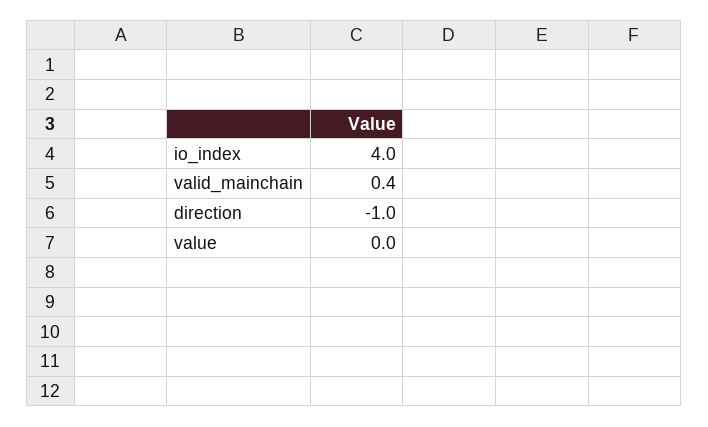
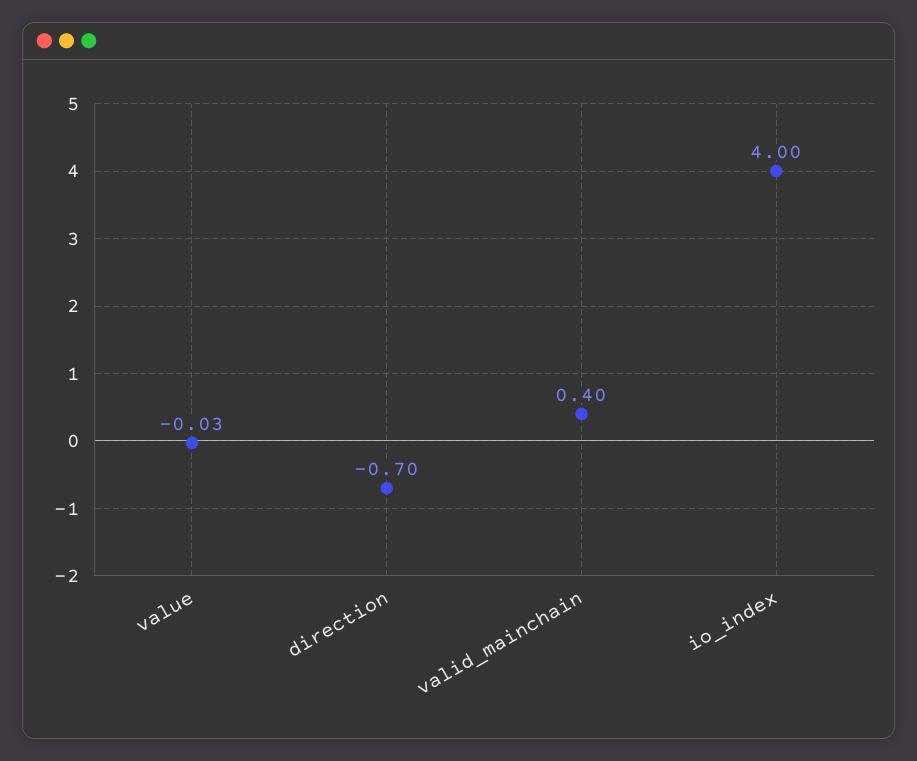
direction: -1 -> -0.7

